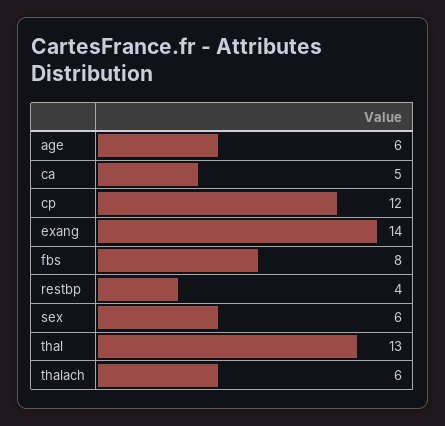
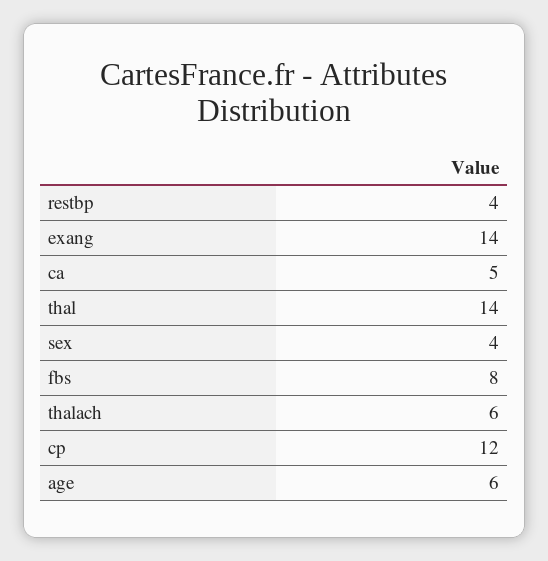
sex: 6 -> 4
thal: 13 -> 14

